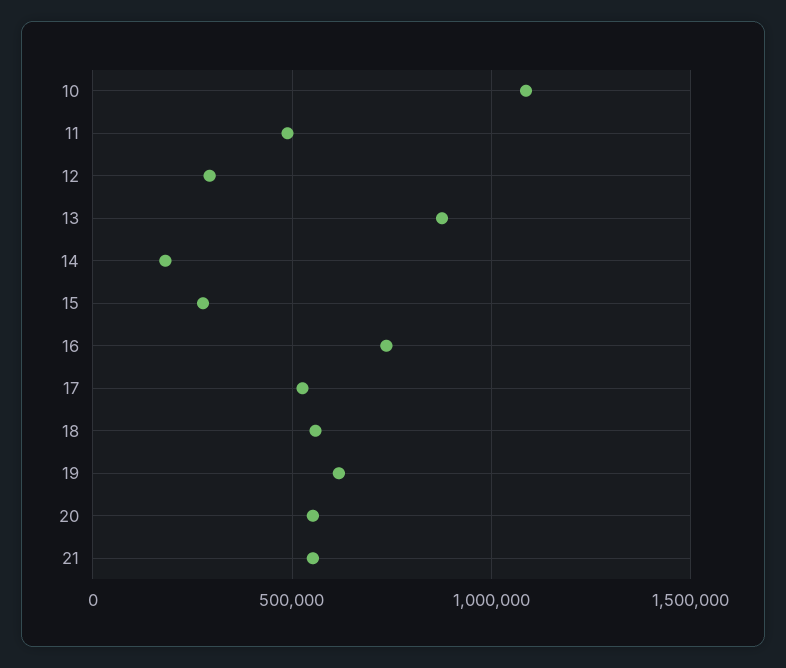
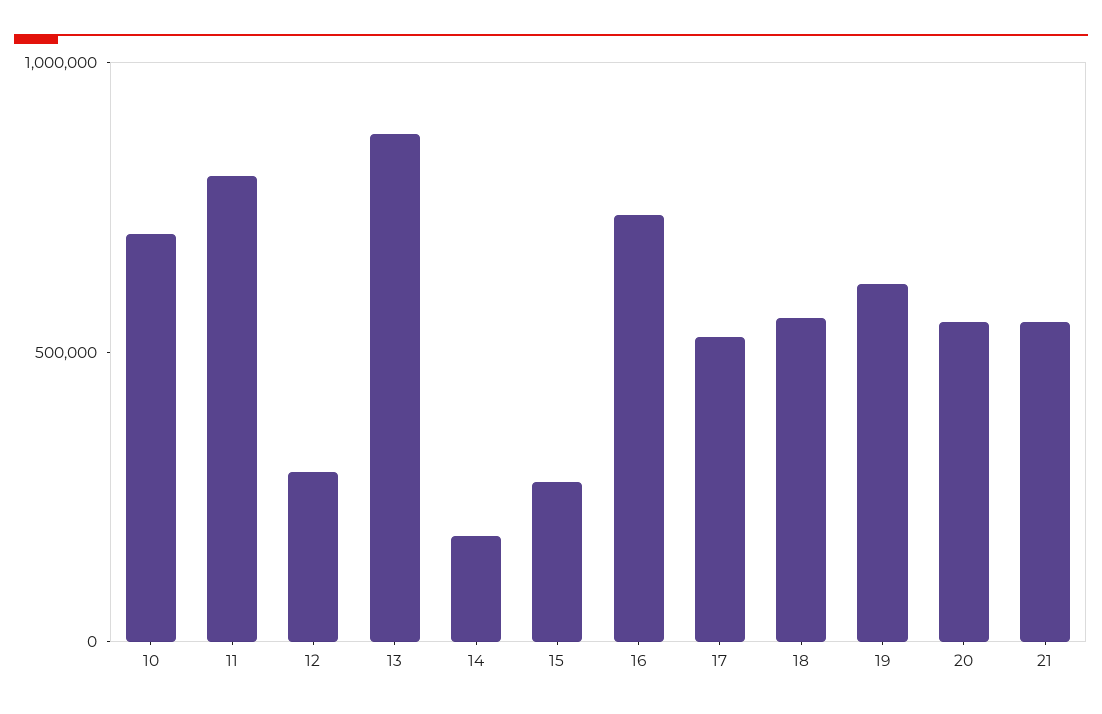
10: 1100000 -> 700000
11: 500000 -> 800000

